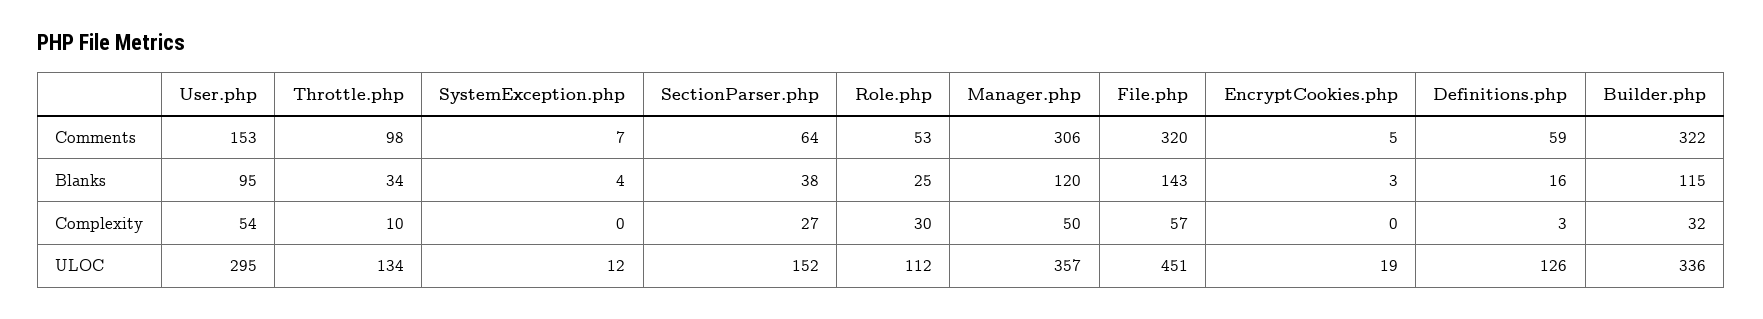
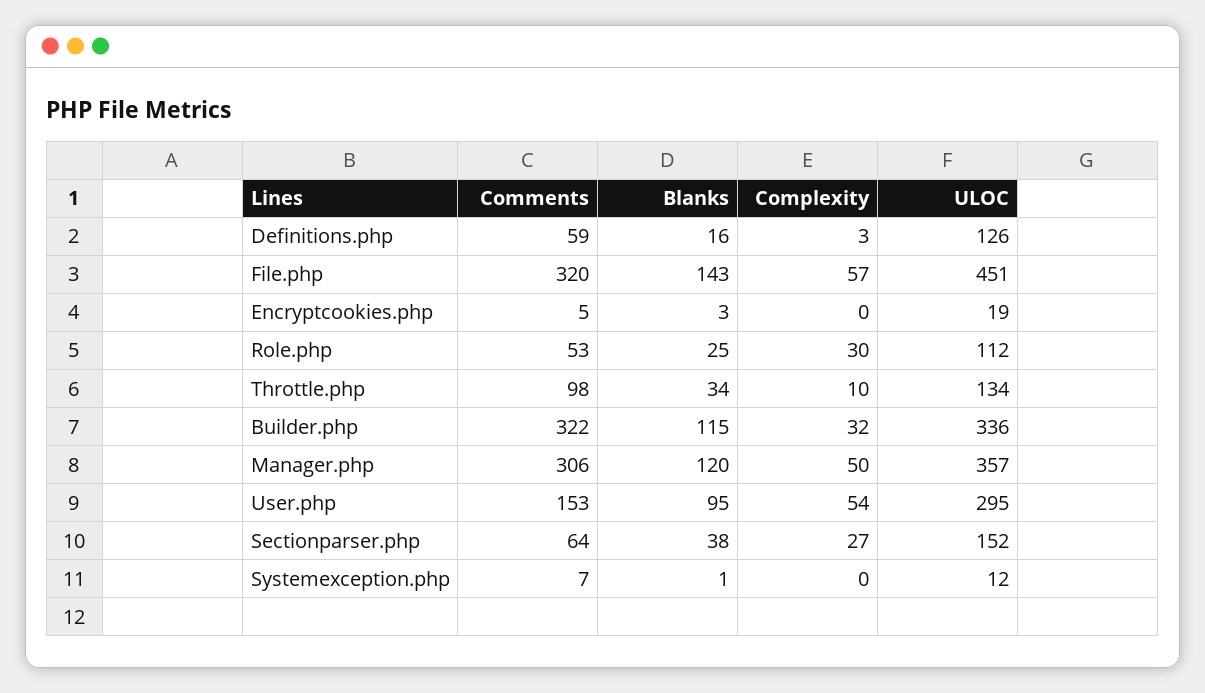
SystemException.php, Blanks: 4 -> 1

